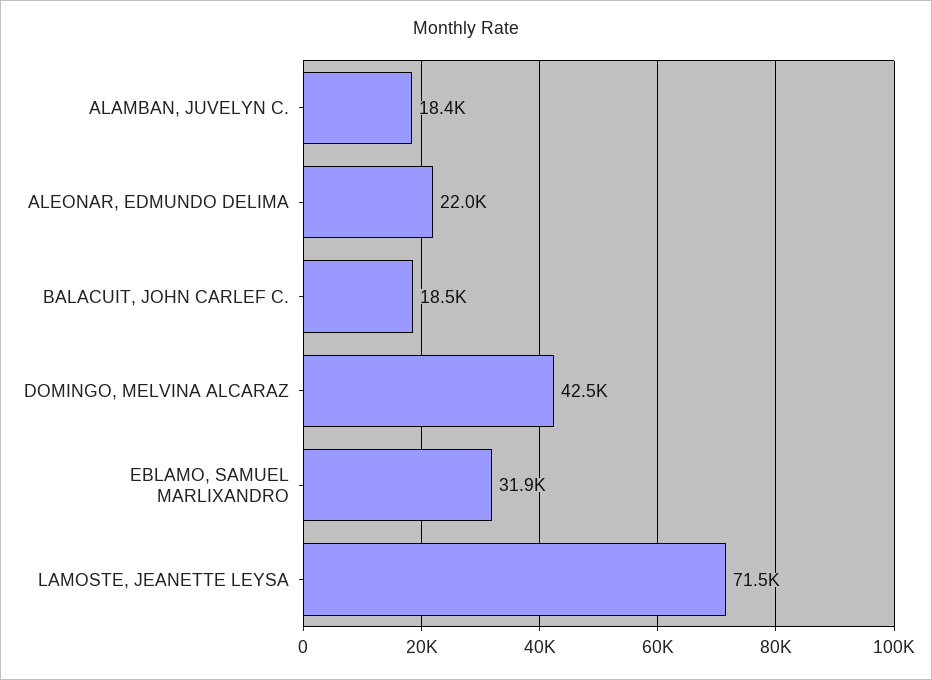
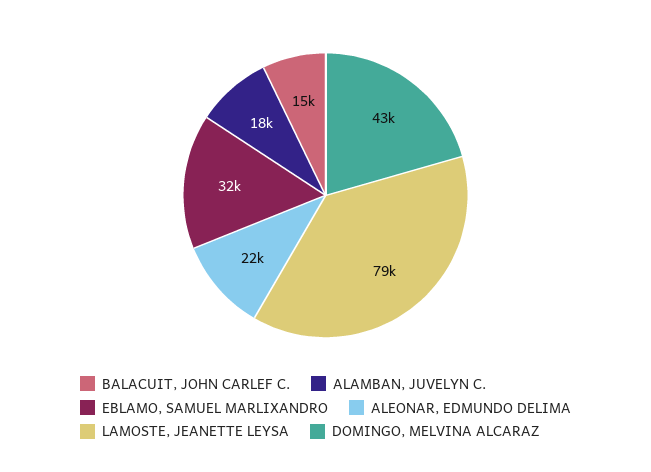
BALACUIT, JOHN CARLEF C.: 18500 -> 15000
LAMOSTE, JEANETTE LEYSA: 71500 -> 79000

